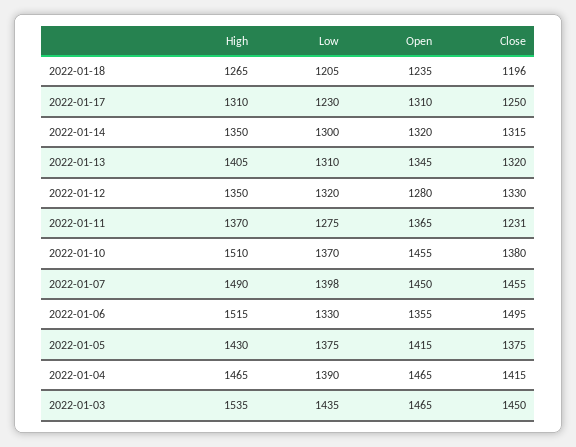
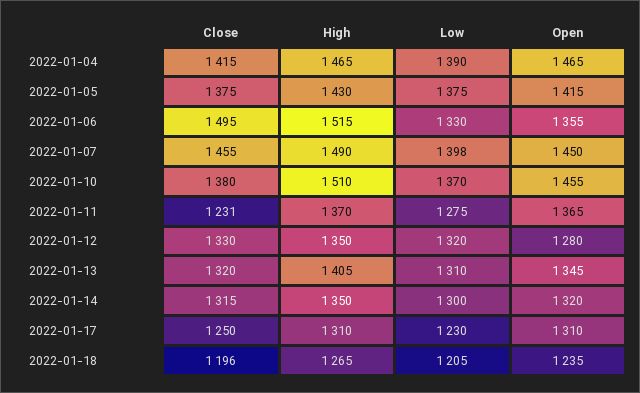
High, 2022-01-03: 1535 -> none
Low, 2022-01-03: 1435 -> none
Open, 2022-01-03: 1465 -> none
Close, 2022-01-03: 1450 -> none

